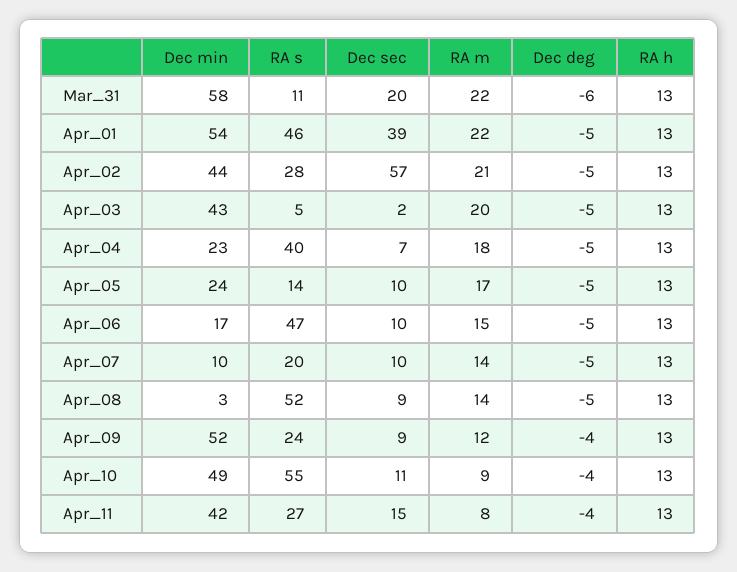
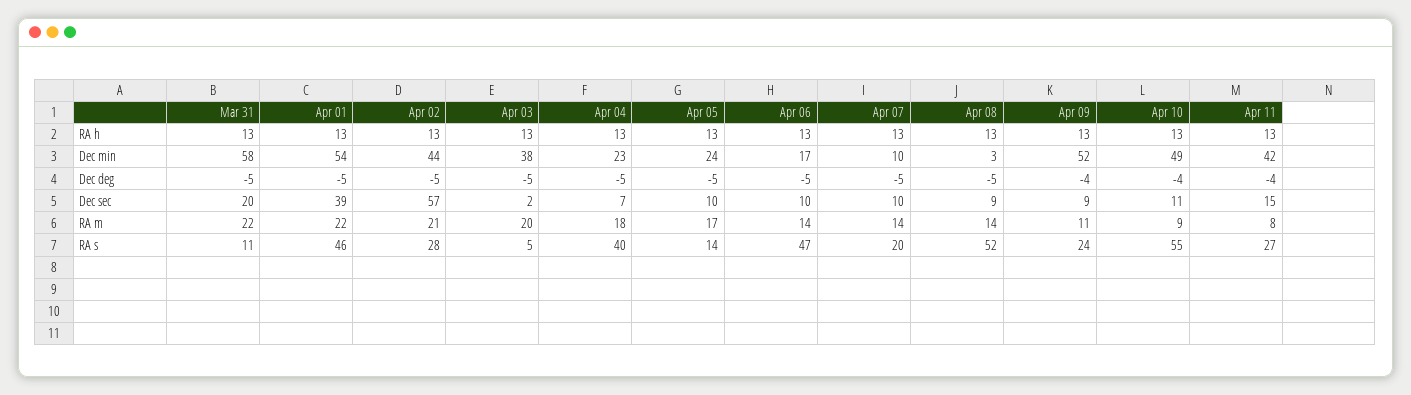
Dec deg, Mar_31: -6 -> -5
Dec min, Apr_03: 43 -> 38
RA m, Apr_06: 15 -> 14
RA m, Apr_09: 12 -> 11

